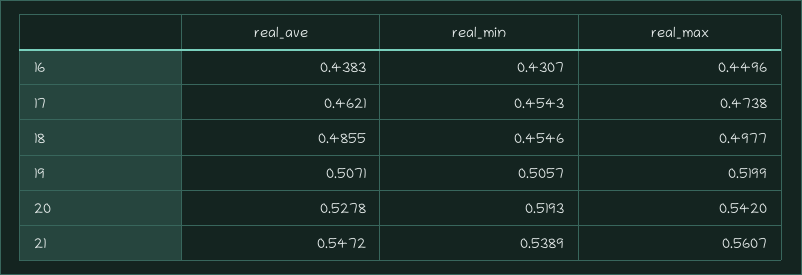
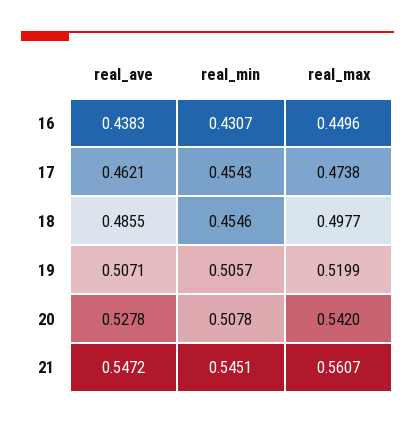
real_min, 20: 0.5193 -> 0.5078
real_min, 21: 0.5389 -> 0.5451

